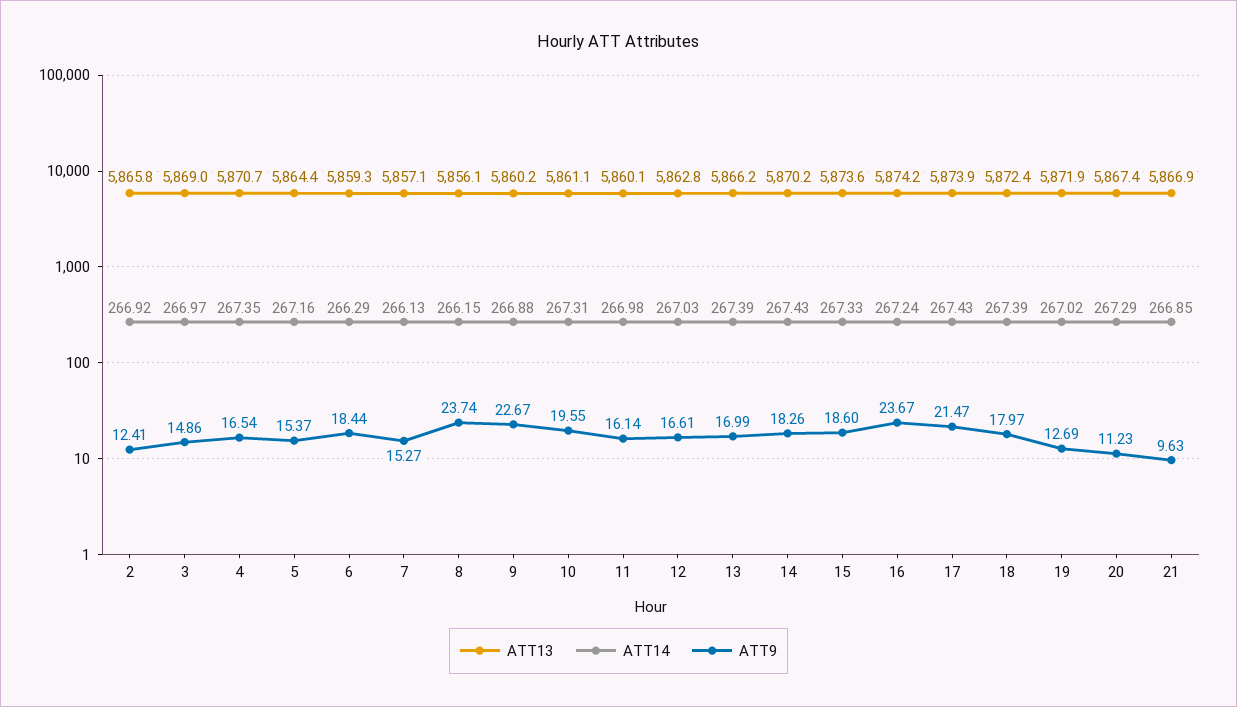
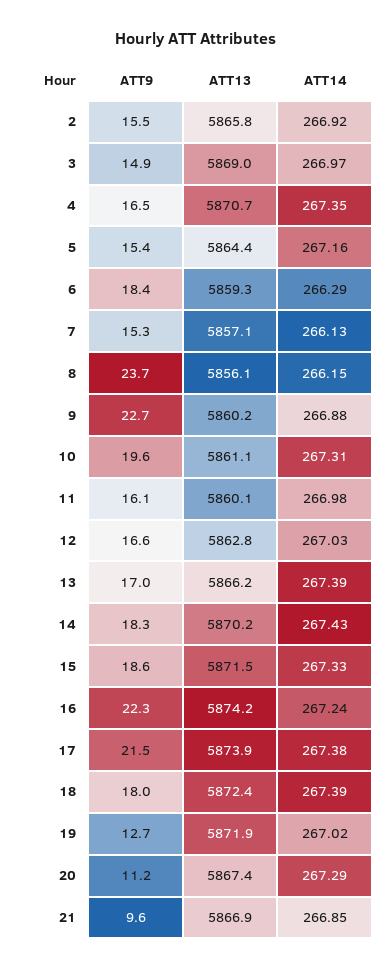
ATT9, 2: 12.41 -> 15.5
ATT13, 15: 5873.6 -> 5871.5
ATT9, 16: 23.67 -> 22.3
ATT14, 17: 267.43 -> 267.38

